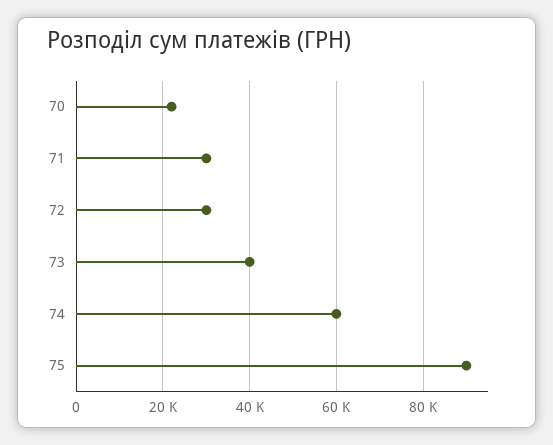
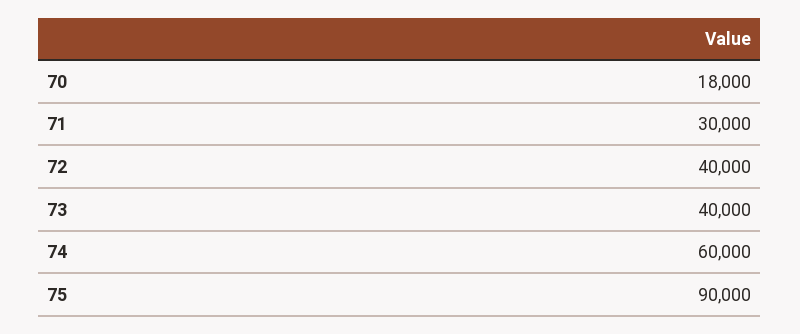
70: 22000 -> 18000
72: 30000 -> 40000

